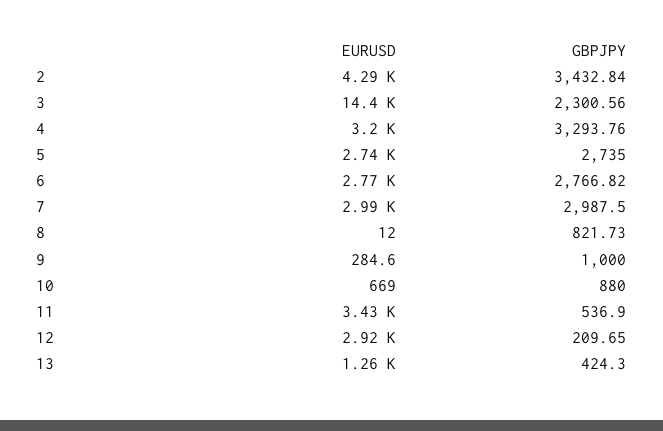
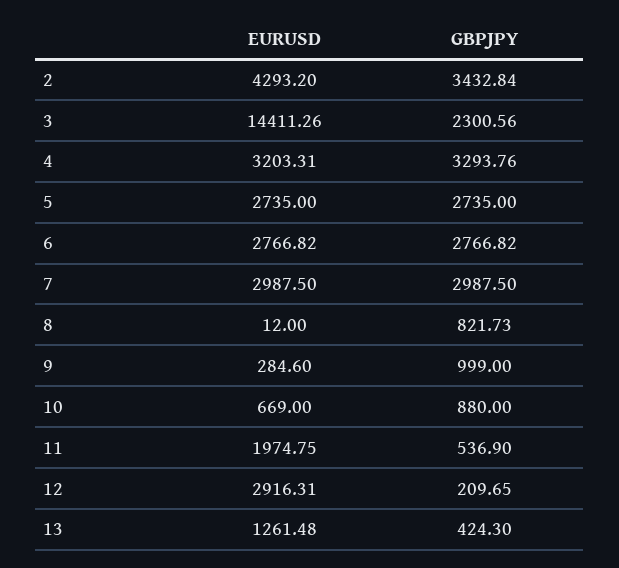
GBPJPY, 9: 1000 -> 999
EURUSD, 11: 3430 -> 1974.75

